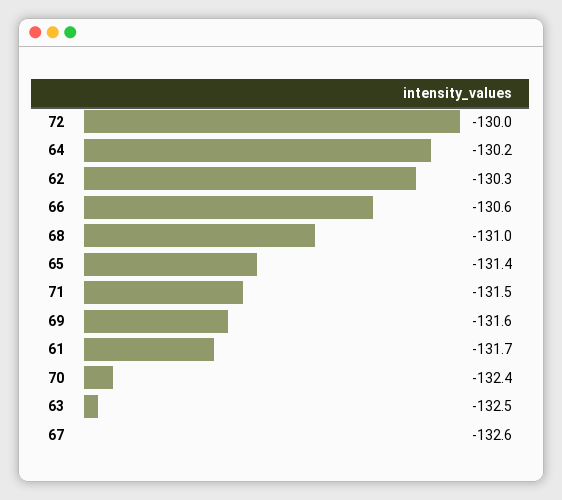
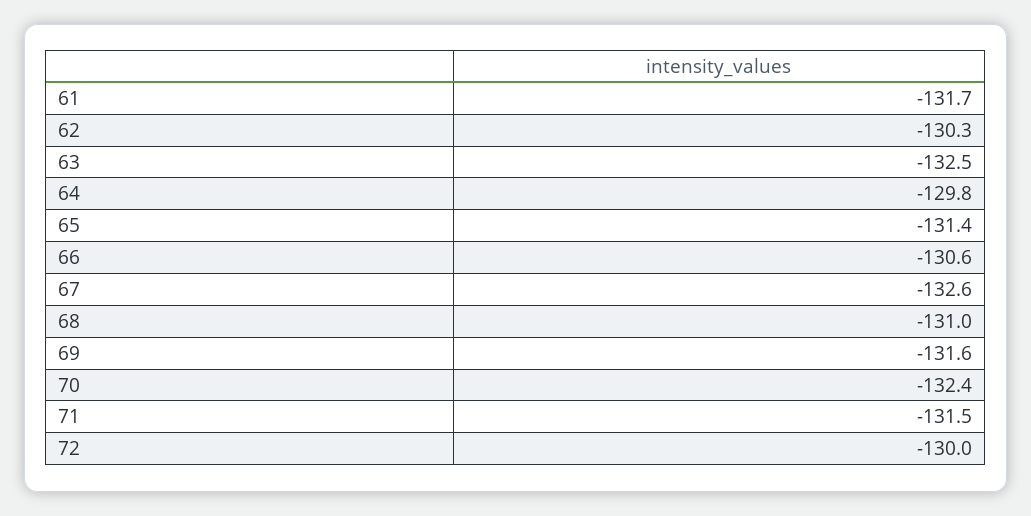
64: -130.2 -> -129.8

